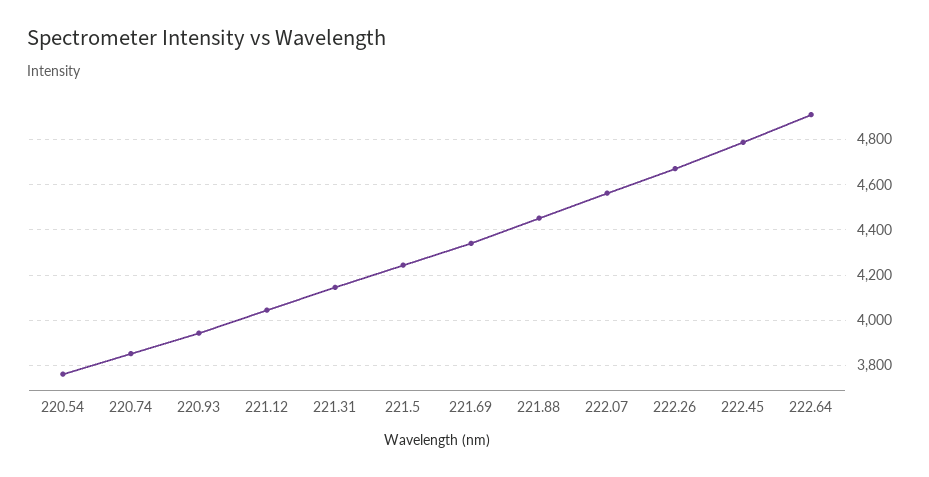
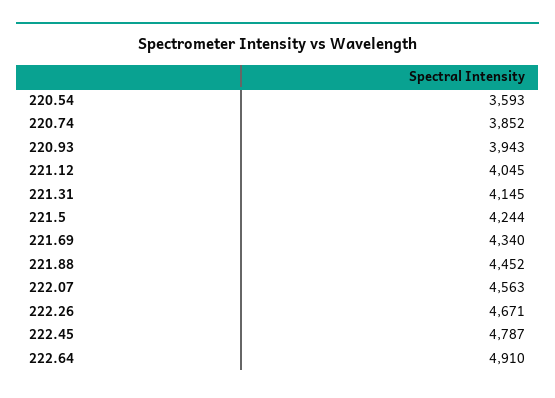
220.54: 3750 -> 3593

